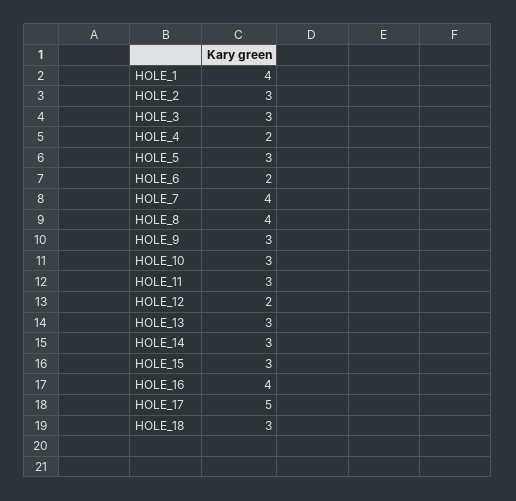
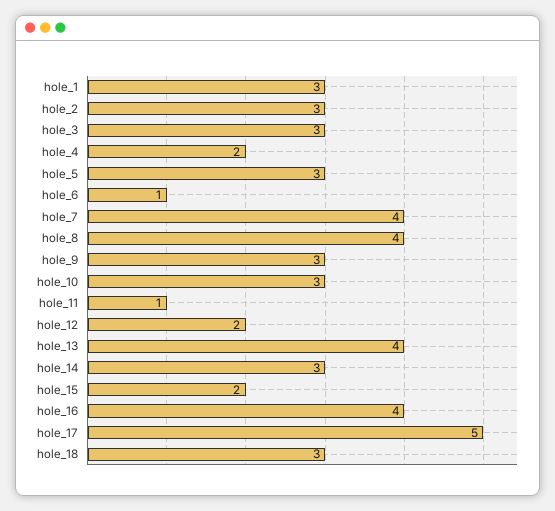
HOLE_1: 4 -> 3
HOLE_6: 2 -> 1
HOLE_11: 3 -> 1
HOLE_13: 3 -> 4
HOLE_15: 3 -> 2

